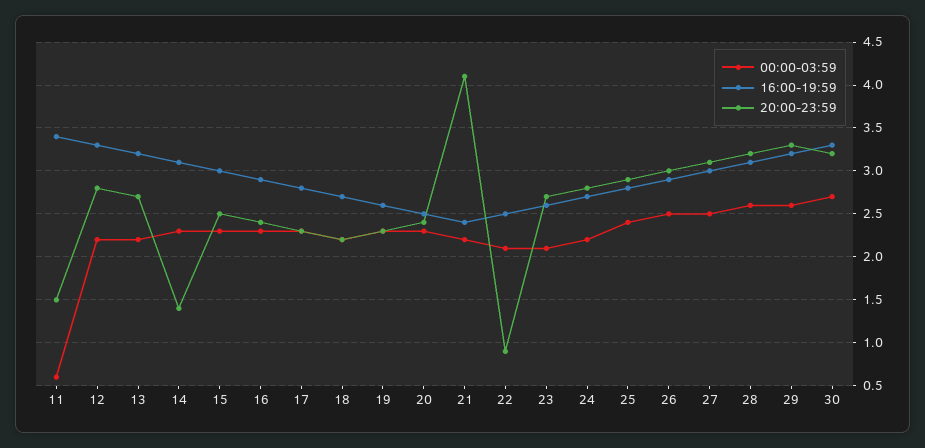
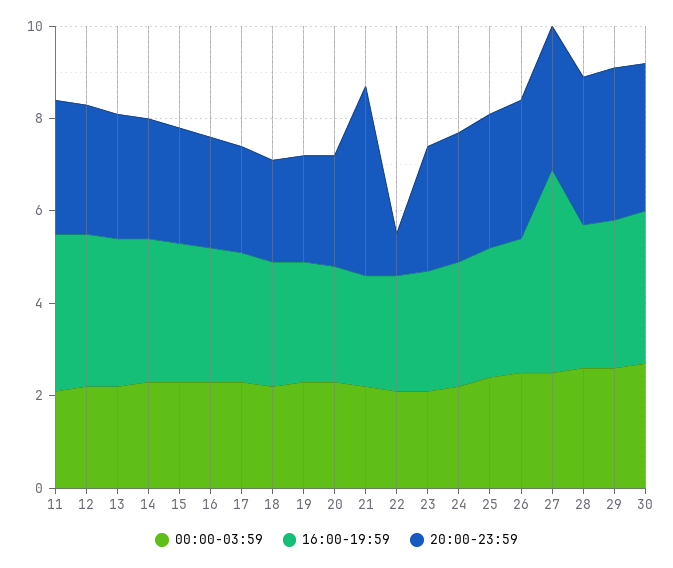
00:00-03:59, 11: 0.6 -> 2
20:00-23:59, 11: 1.5 -> 3
20:00-23:59, 14: 1.4 -> 2.5
16:00-19:59, 27: 3 -> 4.5

